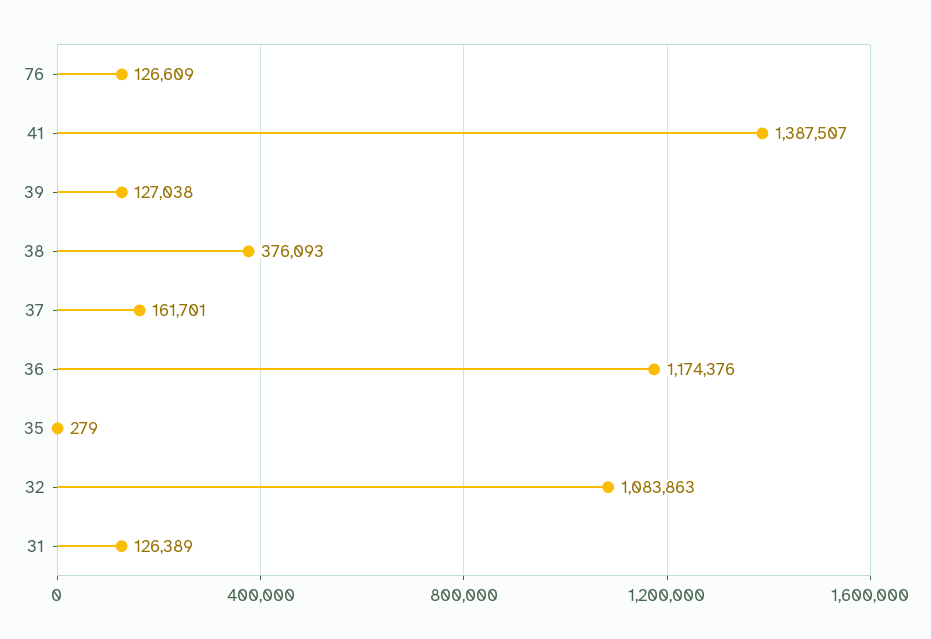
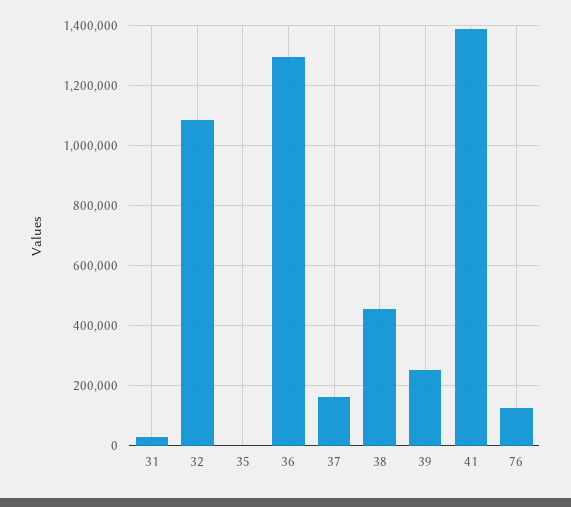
39: 127038 -> 250000
38: 376093 -> 450000
36: 1174376 -> 1300000
31: 126389 -> 25000

